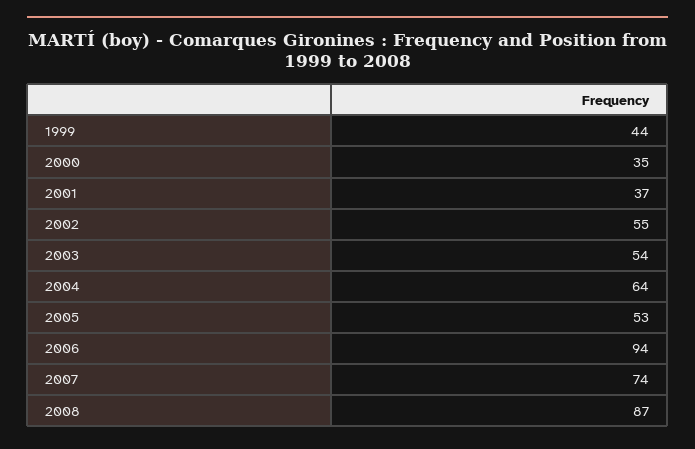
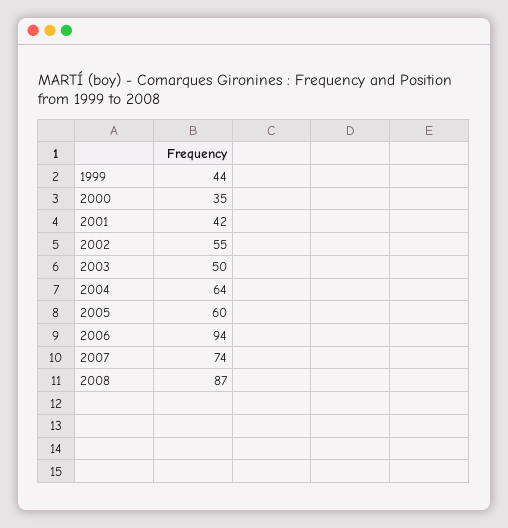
2001: 37 -> 42
2003: 54 -> 50
2005: 53 -> 60

